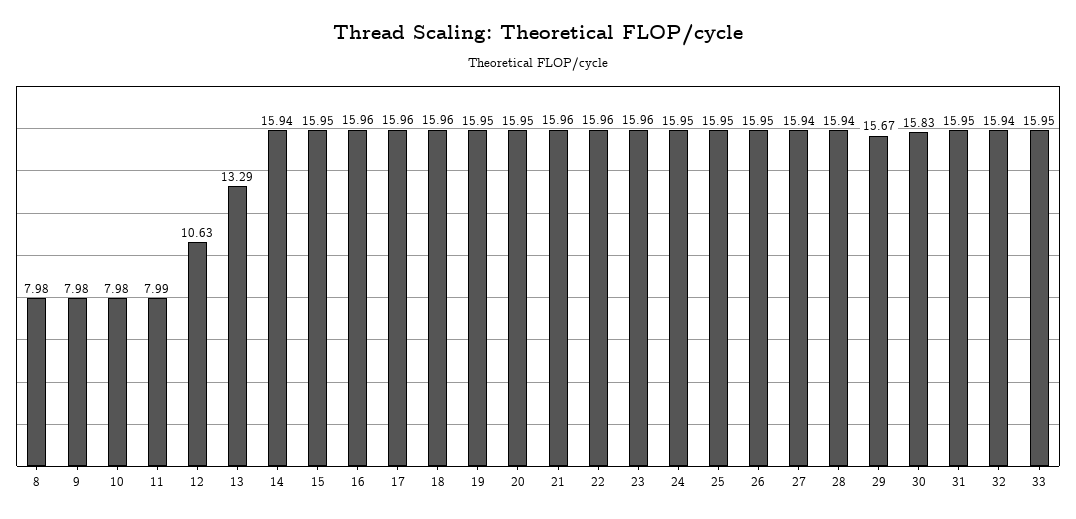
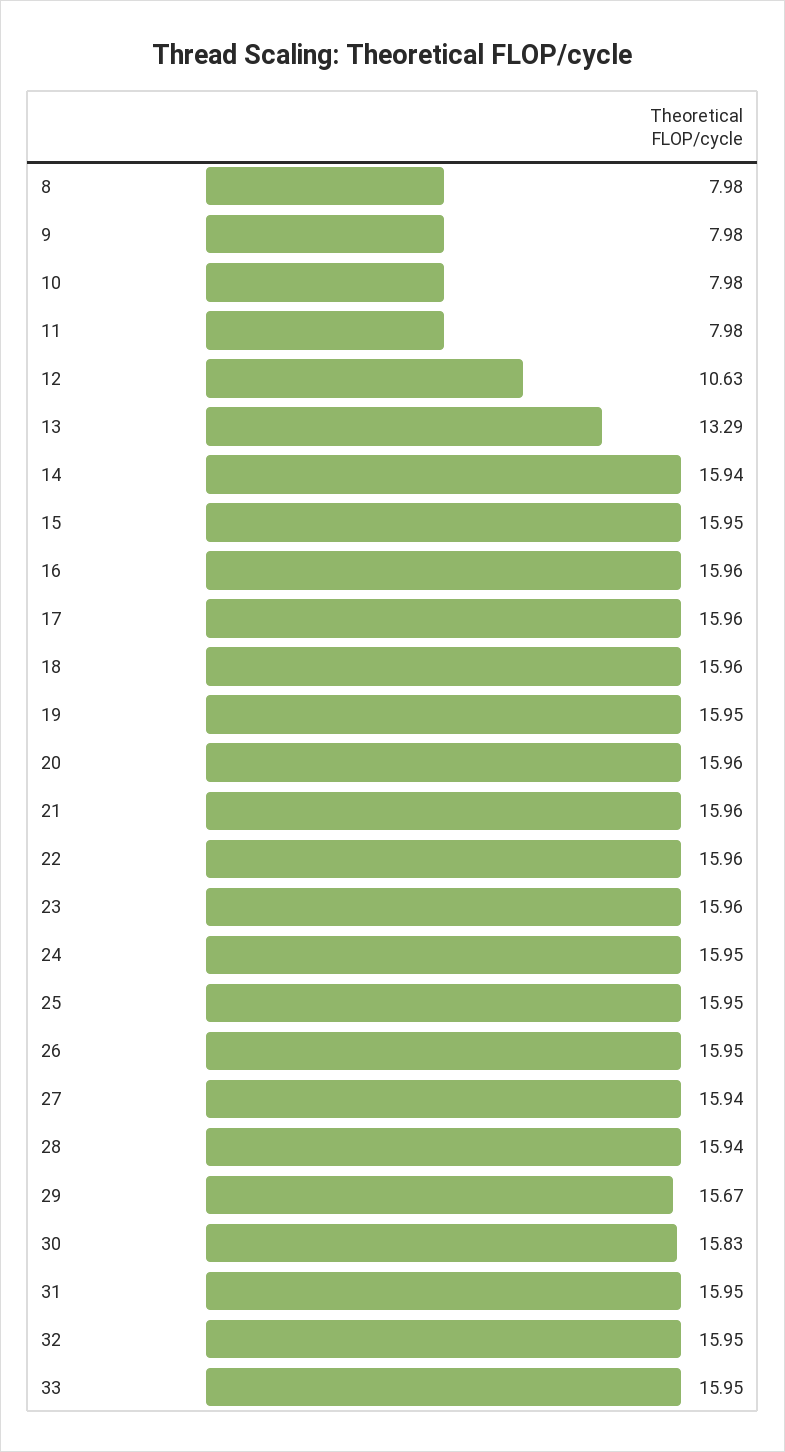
11: 7.99 -> 7.98
20: 15.95 -> 15.96
32: 15.94 -> 15.95

